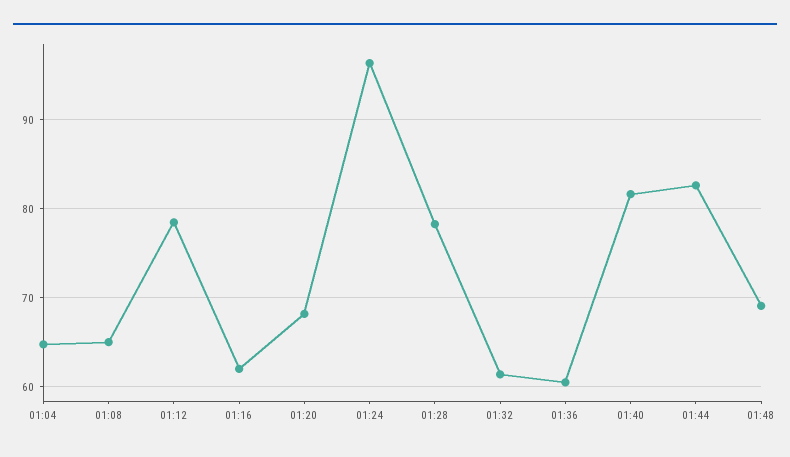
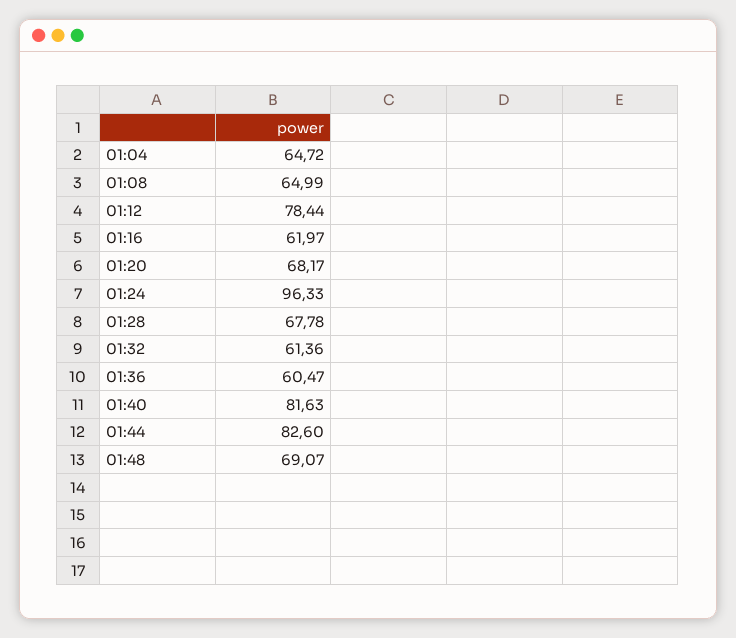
01:28: 78 -> 67.78

